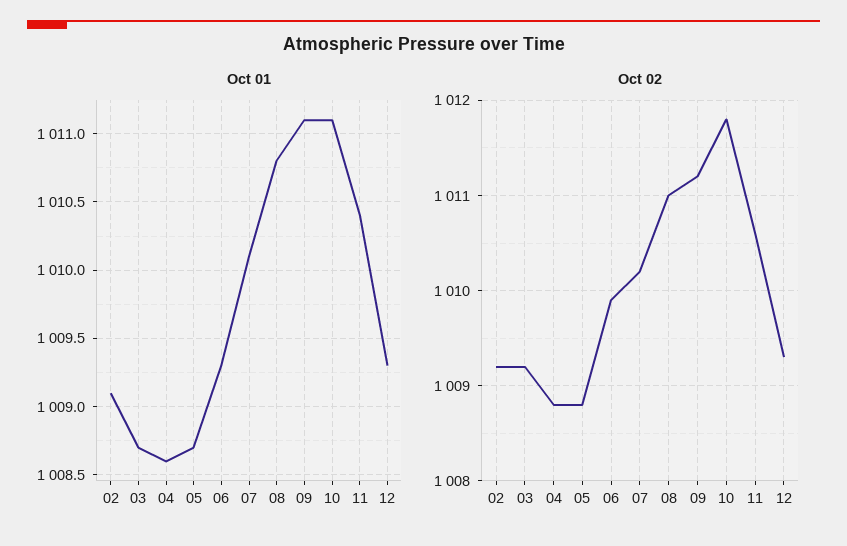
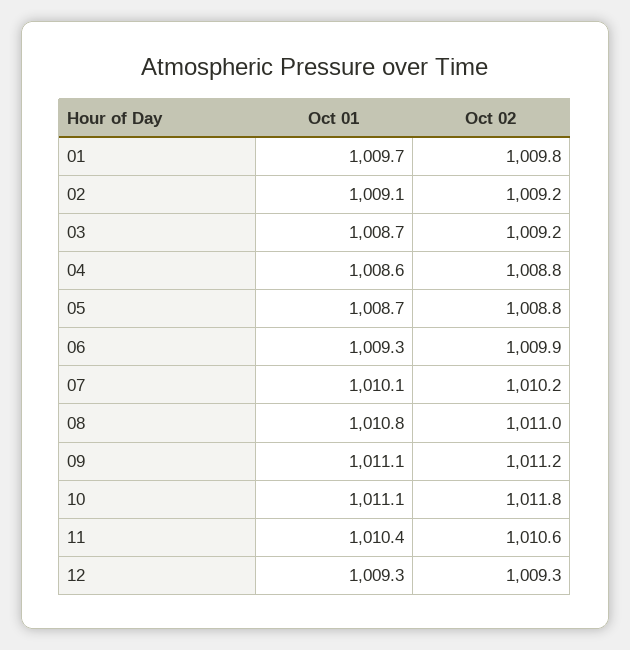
Oct 01, 01: none -> 1009.7
Oct 02, 01: none -> 1009.8

